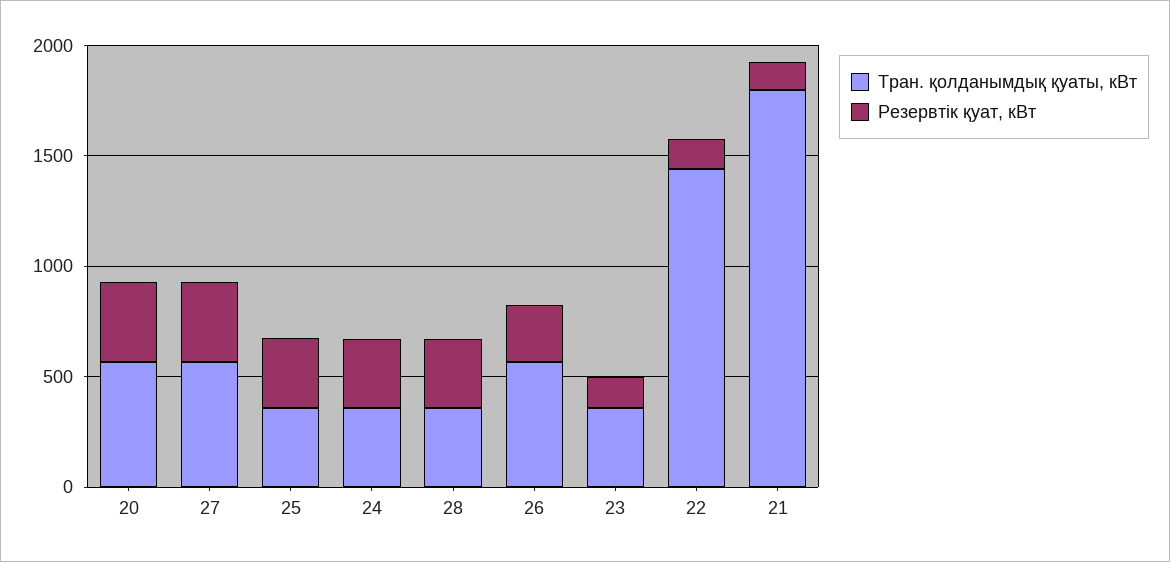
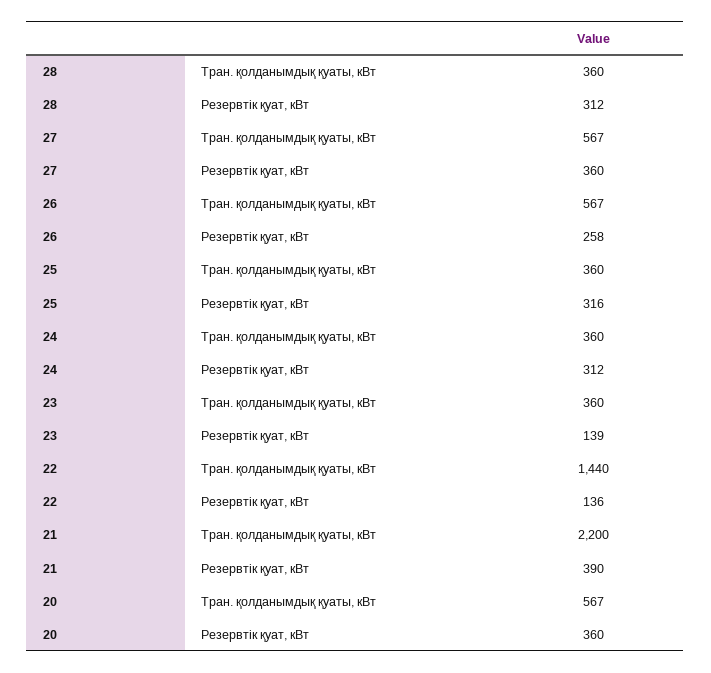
Тран. қолданымдық қуаты, кВт, 21: 1800 -> 2200
Резервтік қуат, кВт, 21: 100 -> 390

